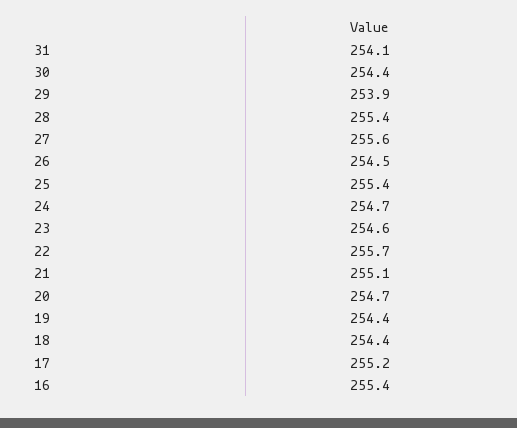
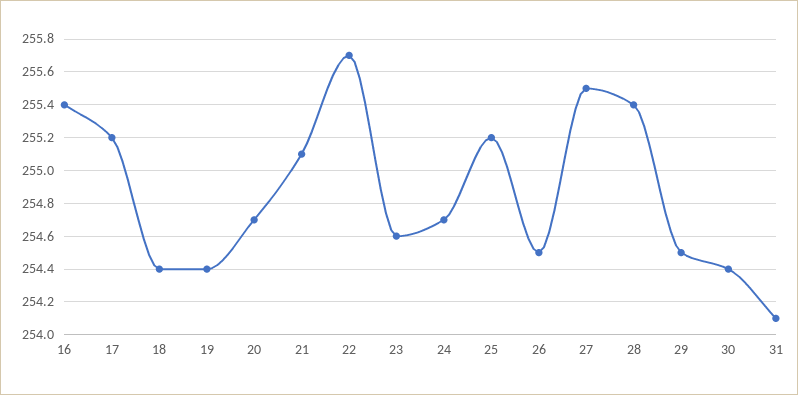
29: 253.9 -> 254.5
27: 255.6 -> 255.5
25: 255.4 -> 255.2

